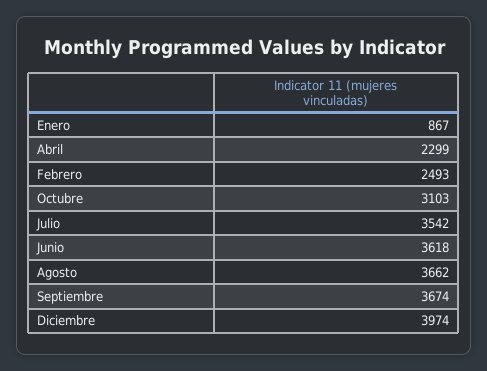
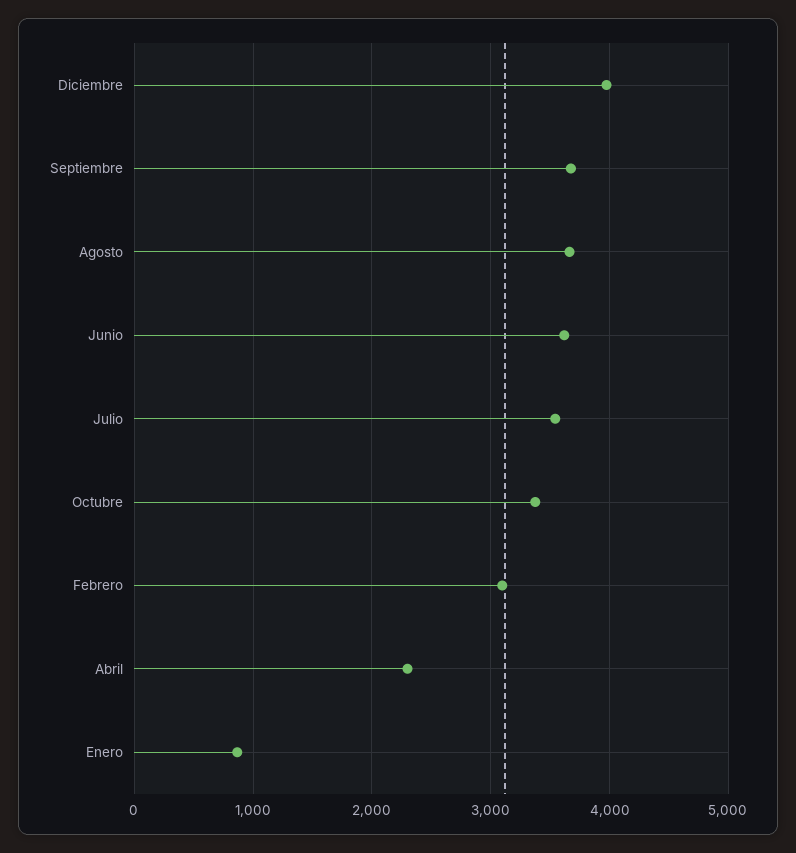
Febrero: 2493 -> 3100
Octubre: 3103 -> 3400

